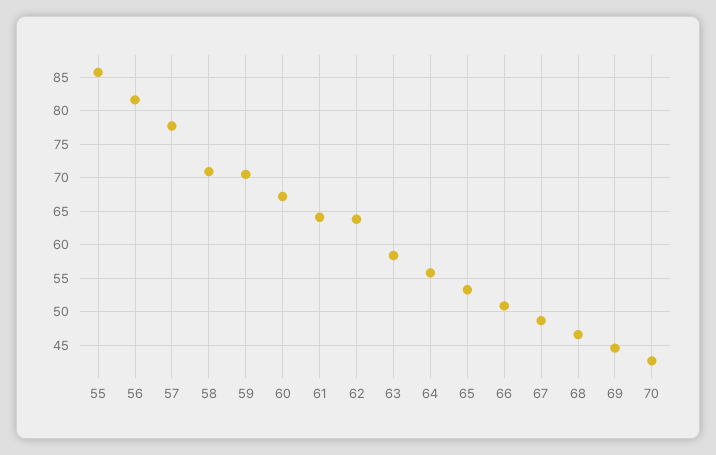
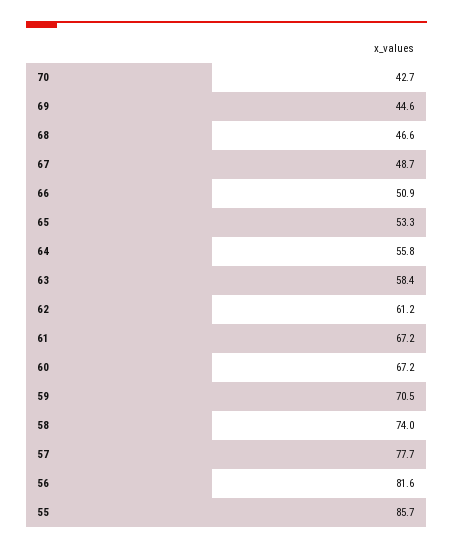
58: 71 -> 74
61: 64 -> 67.2
62: 64 -> 61.2

